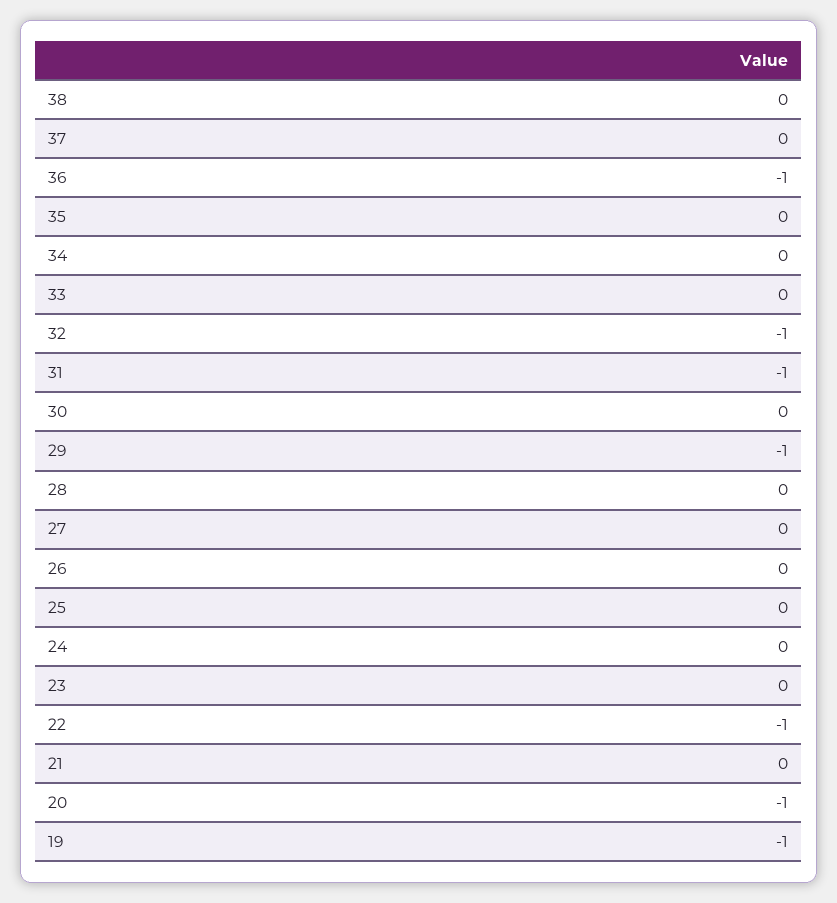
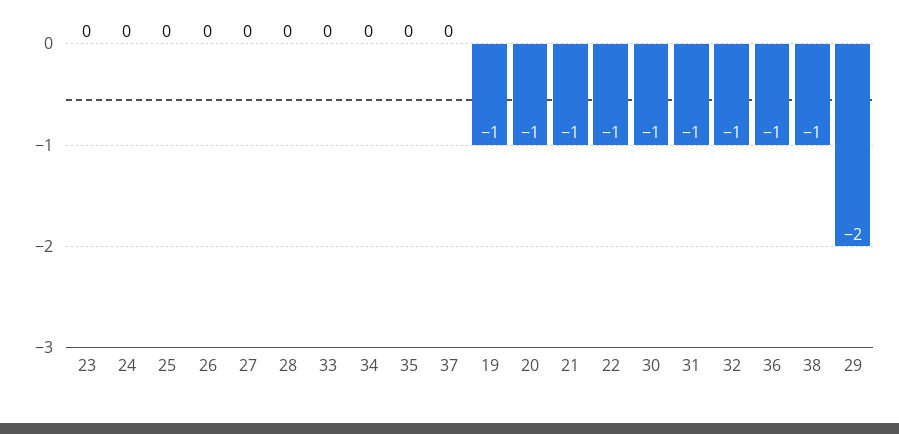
38: 0 -> -1
30: 0 -> -1
29: -1 -> -2
21: 0 -> -1

